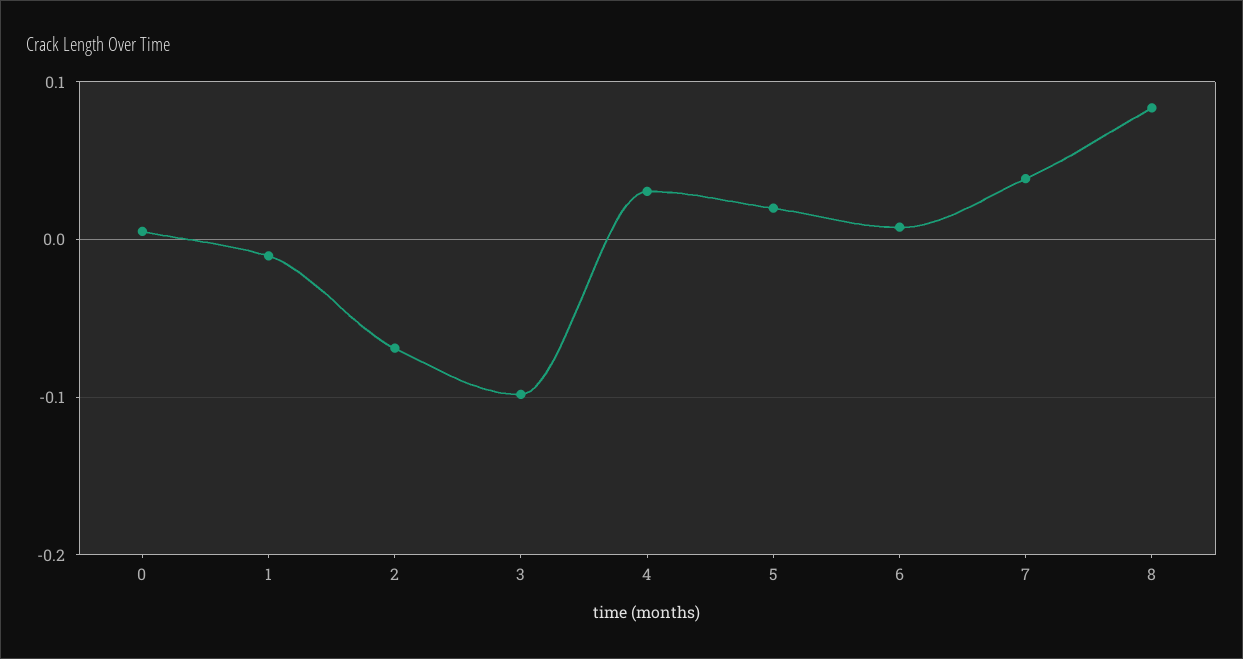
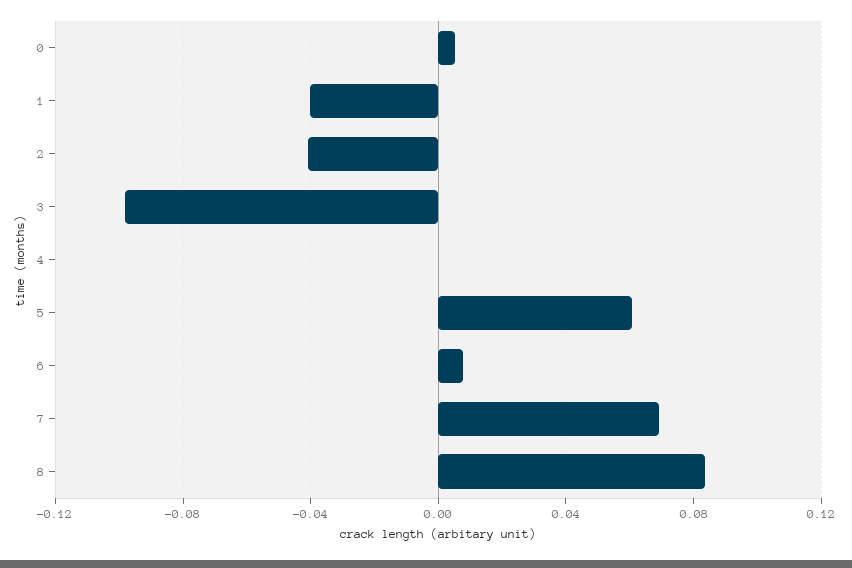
1: -0.01 -> -0.04
2: -0.07 -> -0.04
4: 0.03 -> 0
5: 0.02 -> 0.06
7: 0.04 -> 0.07

